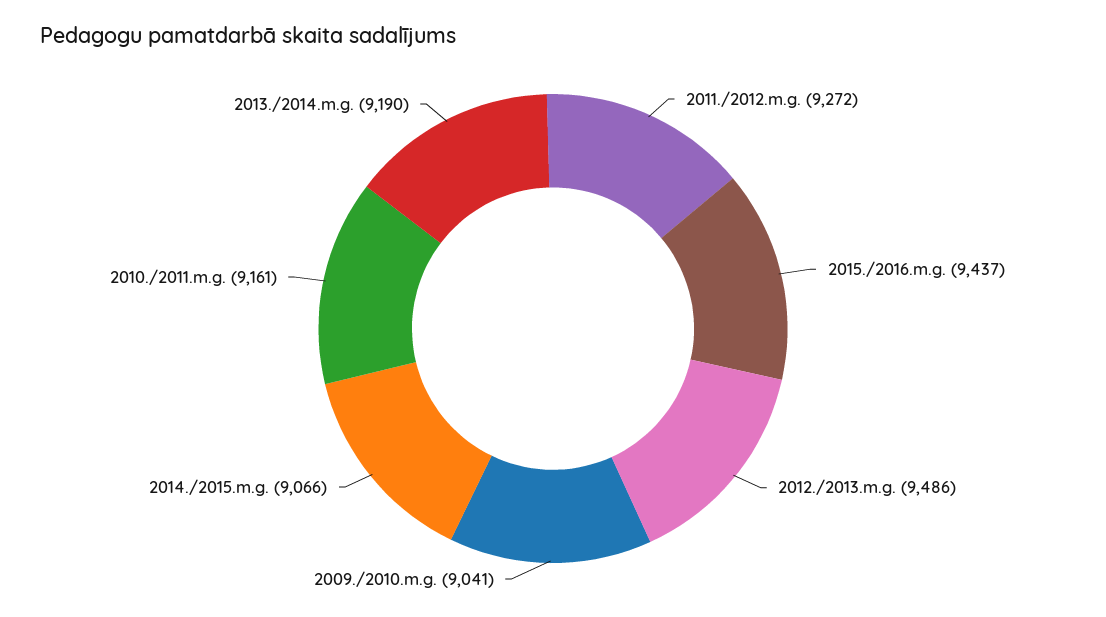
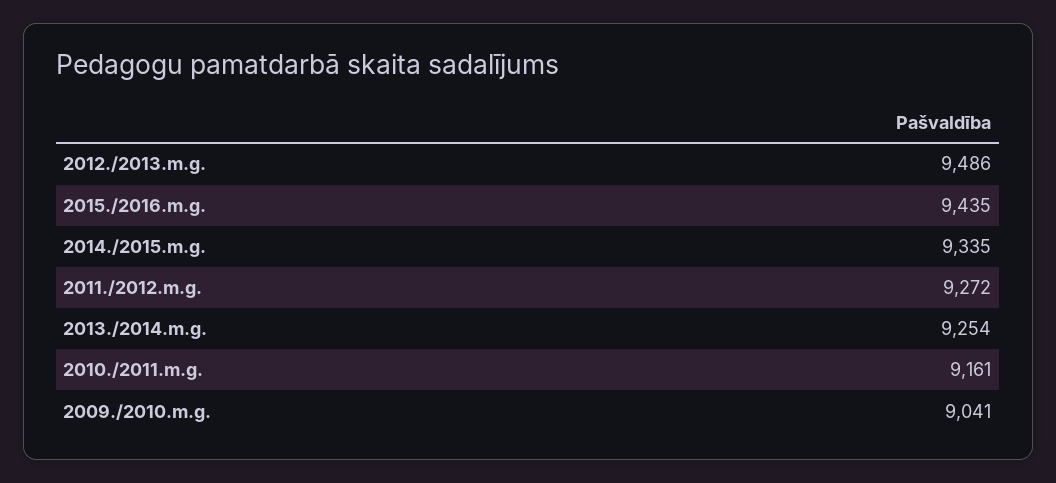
2015./2016.m.g.: 9437 -> 9435
2014./2015.m.g.: 9066 -> 9335
2013./2014.m.g.: 9190 -> 9254

